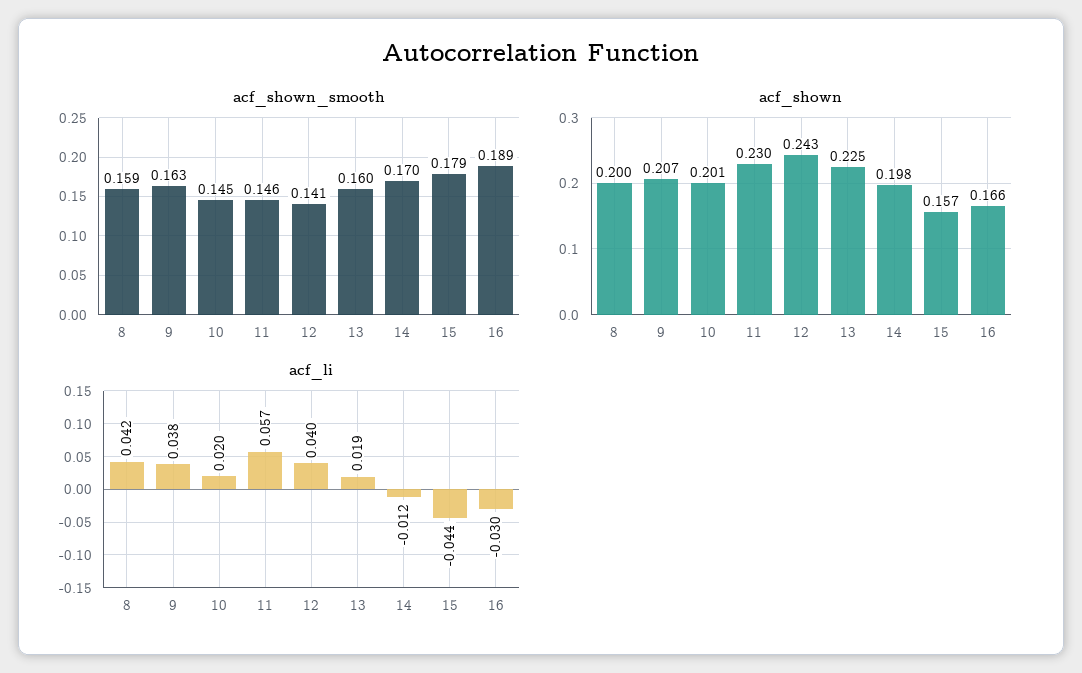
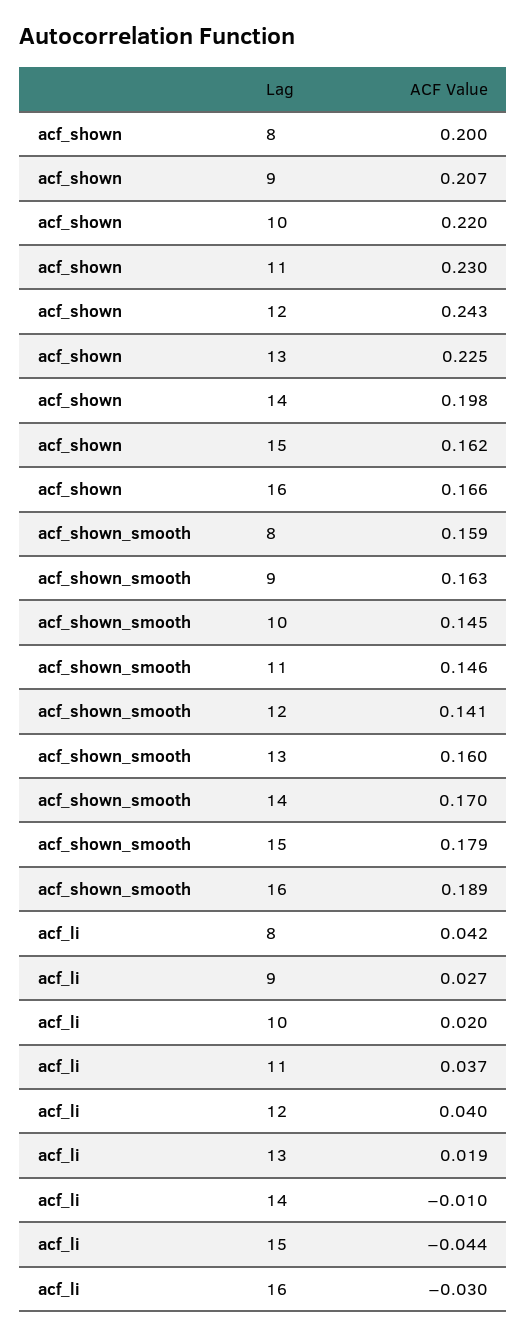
acf_shown, 10: 0.201 -> 0.22
acf_shown, 15: 0.157 -> 0.162
acf_li, 9: 0.038 -> 0.027
acf_li, 11: 0.057 -> 0.037
acf_li, 14: -0.012 -> -0.01

